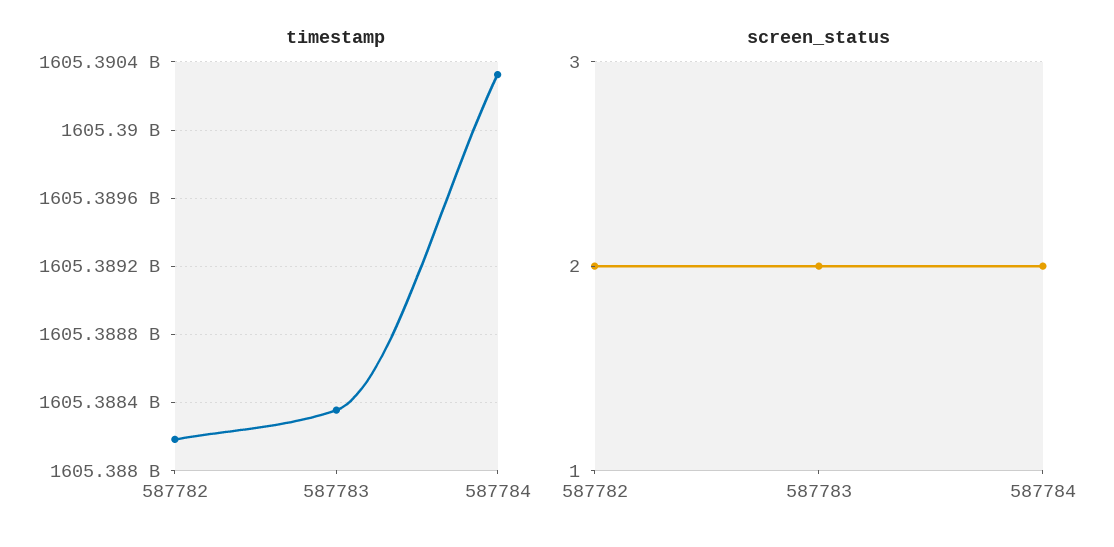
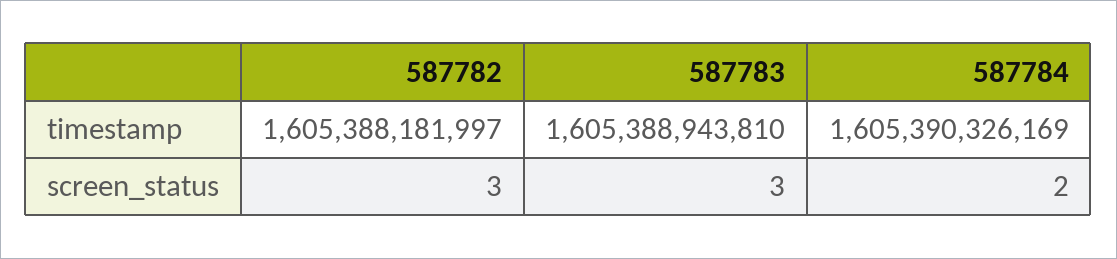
timestamp, 587783: 1605388350000 -> 1605388943810
screen_status, 587782: 2 -> 3
screen_status, 587783: 2 -> 3

